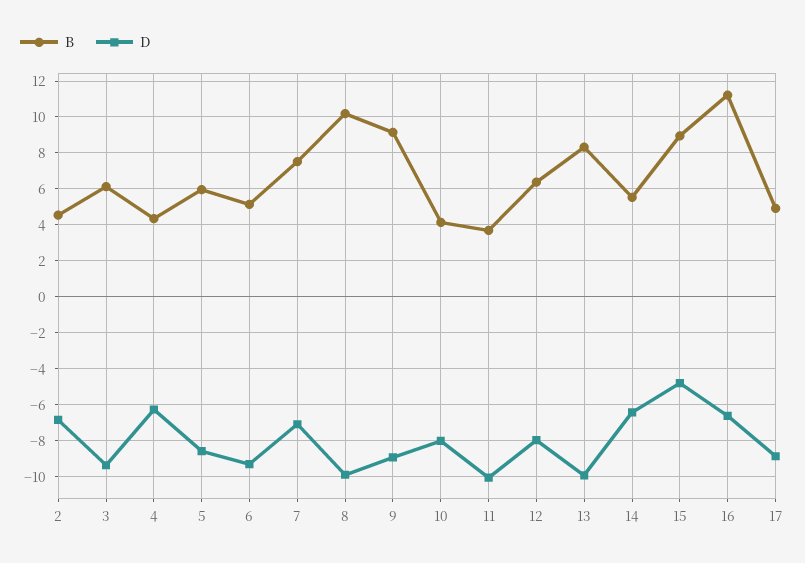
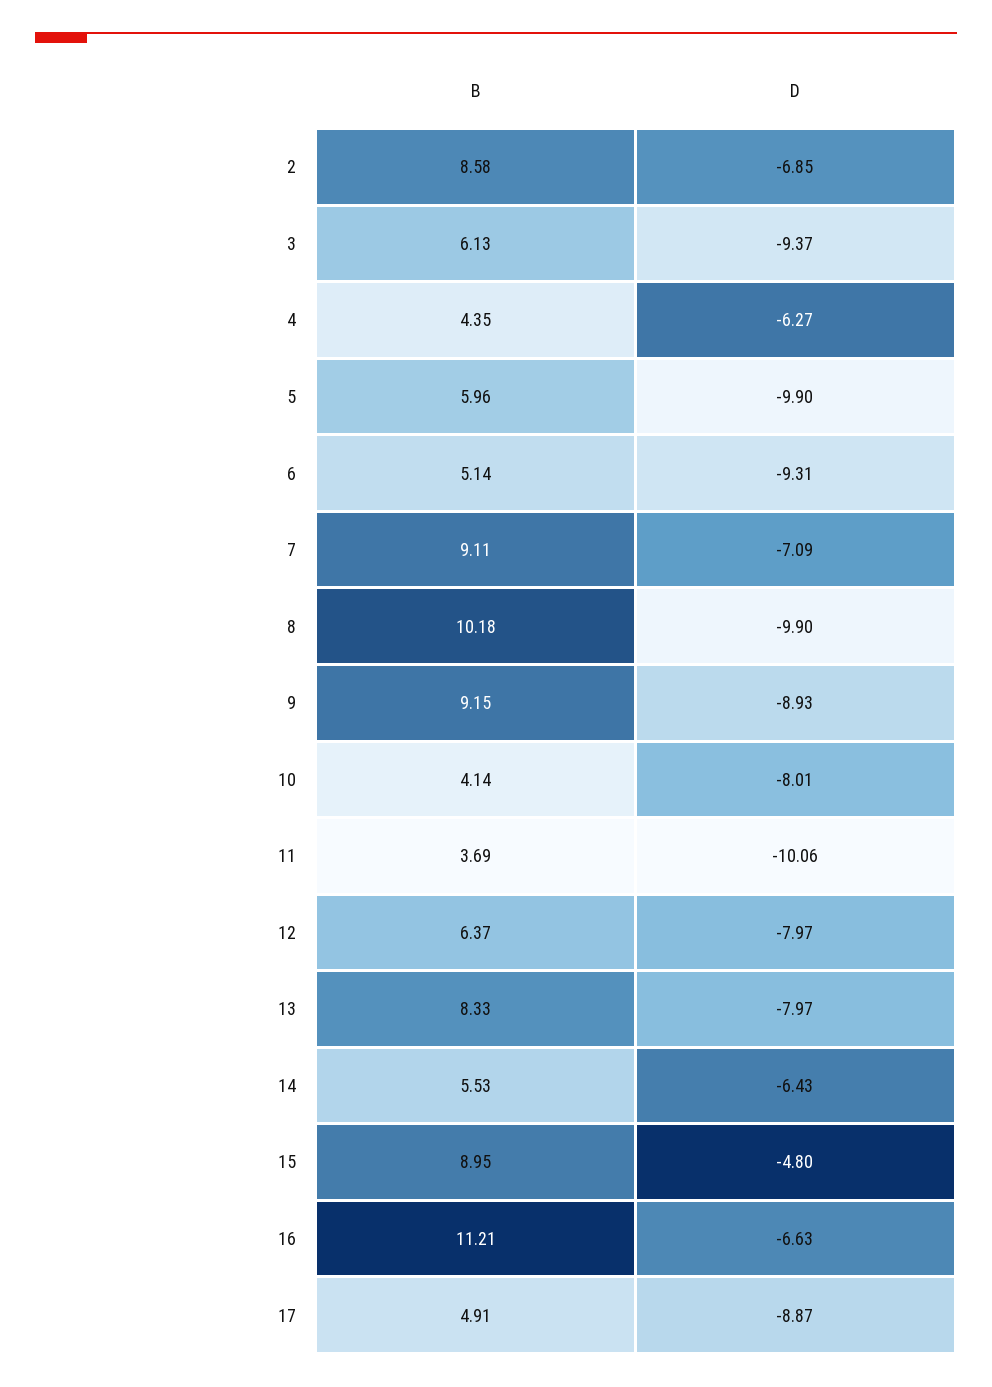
B, 2: 4.5 -> 8.58
D, 5: -8.5 -> -9.9
B, 7: 7.5 -> 9.11
D, 13: -10 -> -7.97

